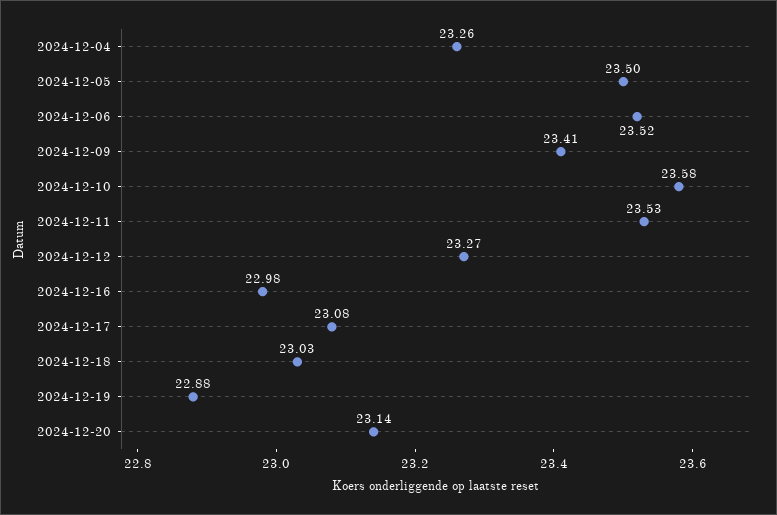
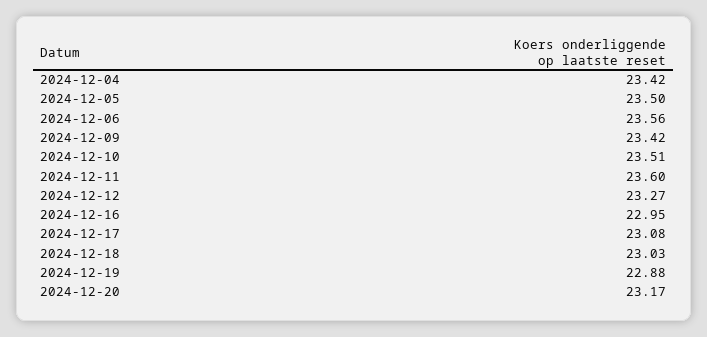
2024-12-04: 23.26 -> 23.42
2024-12-06: 23.52 -> 23.56
2024-12-09: 23.41 -> 23.42
2024-12-10: 23.58 -> 23.51
2024-12-11: 23.53 -> 23.6
2024-12-16: 22.98 -> 22.95
2024-12-20: 23.14 -> 23.17

